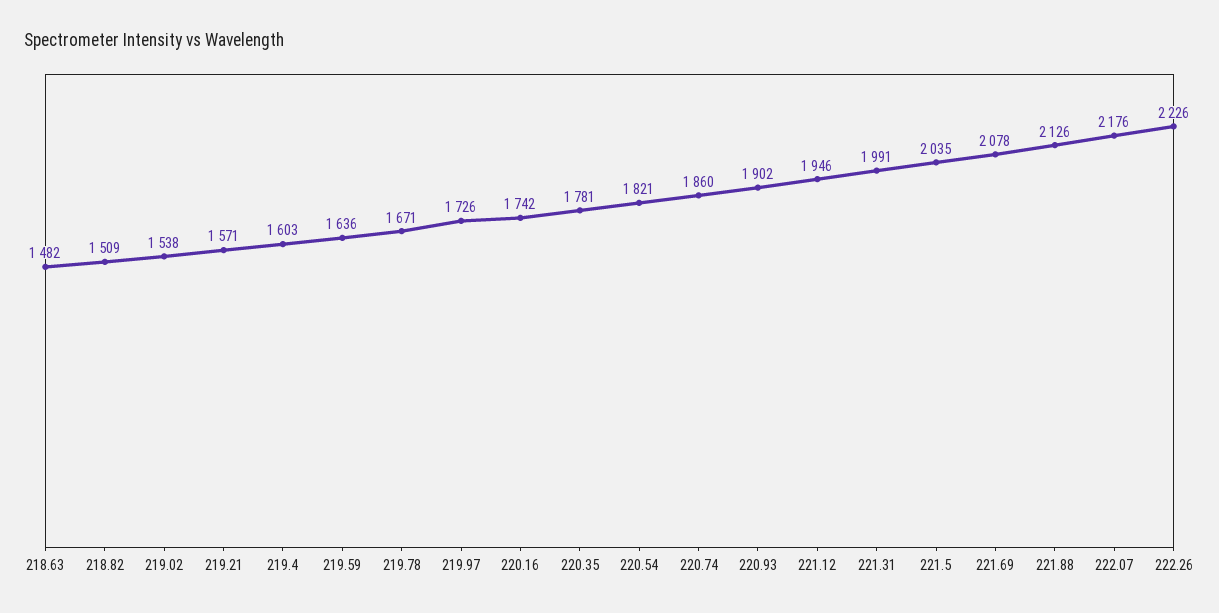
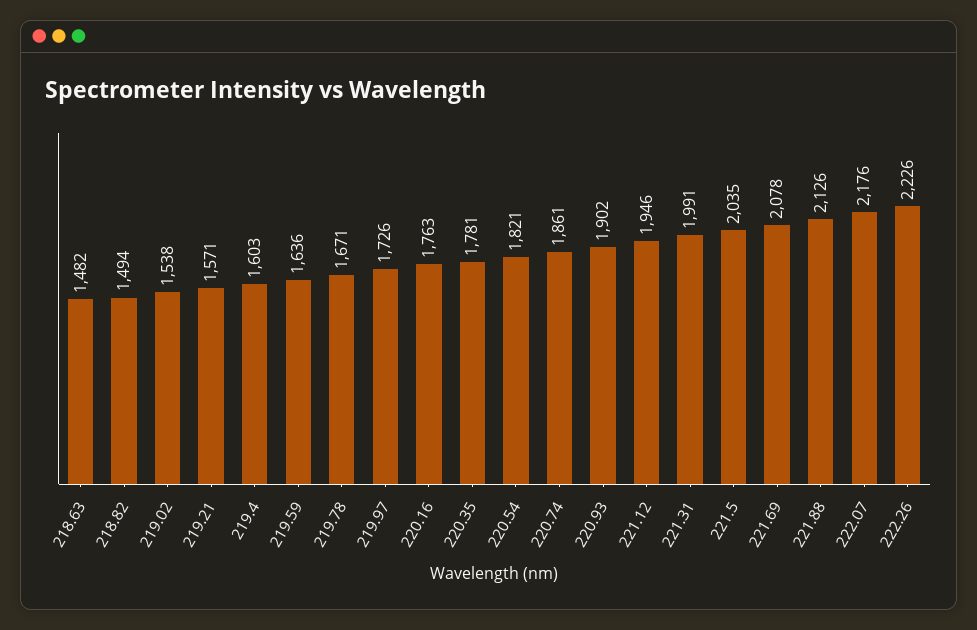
218.82: 1509 -> 1494
220.16: 1742 -> 1763
220.74: 1860 -> 1861

